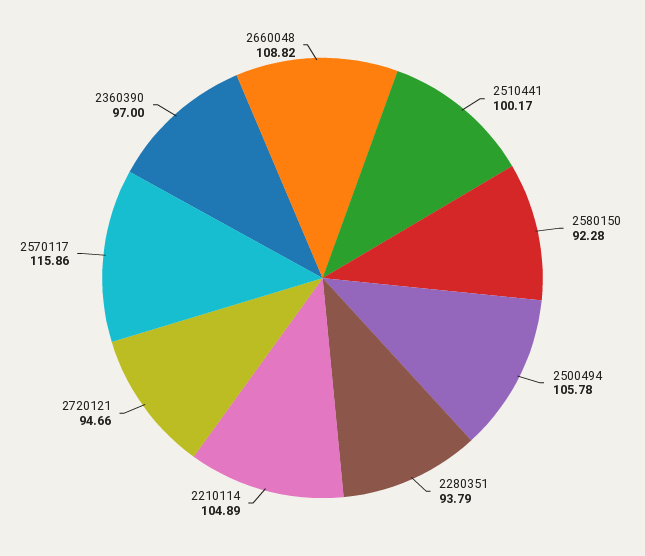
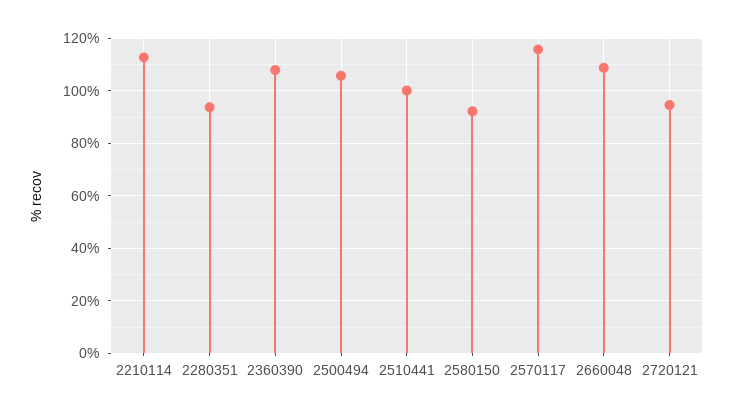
2210114: 104.89 -> 112.5
2360390: 97 -> 107.5

